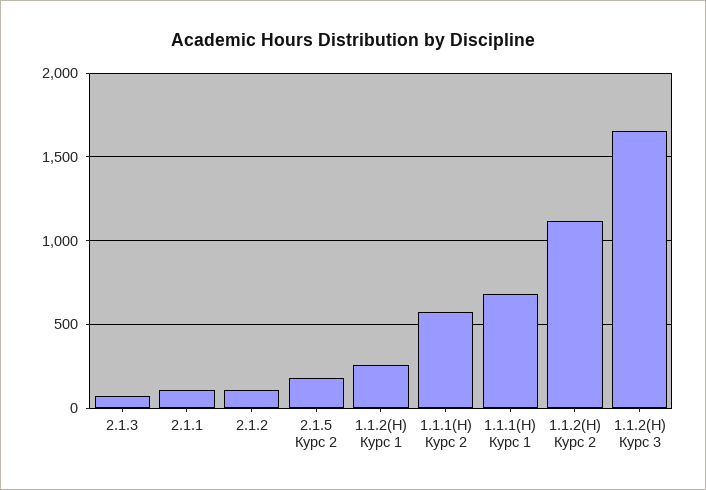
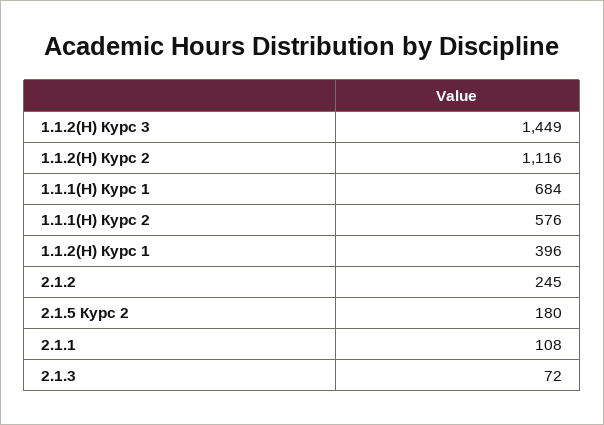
2.1.2: 100 -> 245
1.1.2(Н) Курс 1: 250 -> 396
1.1.2(Н) Курс 3: 1650 -> 1449

